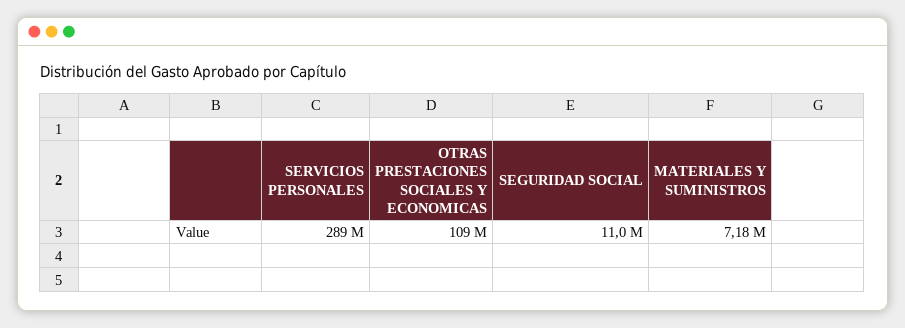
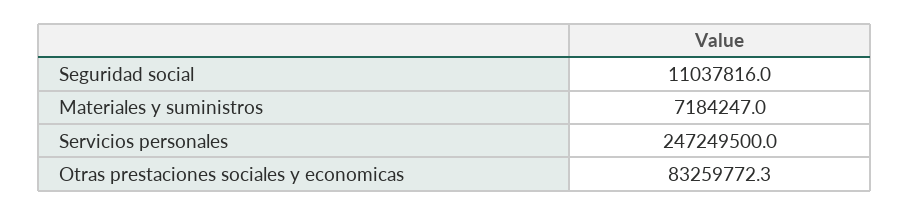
SERVICIOS PERSONALES: 289000000 -> 247249500
OTRAS PRESTACIONES SOCIALES Y ECONOMICAS: 109000000 -> 83259772.3

